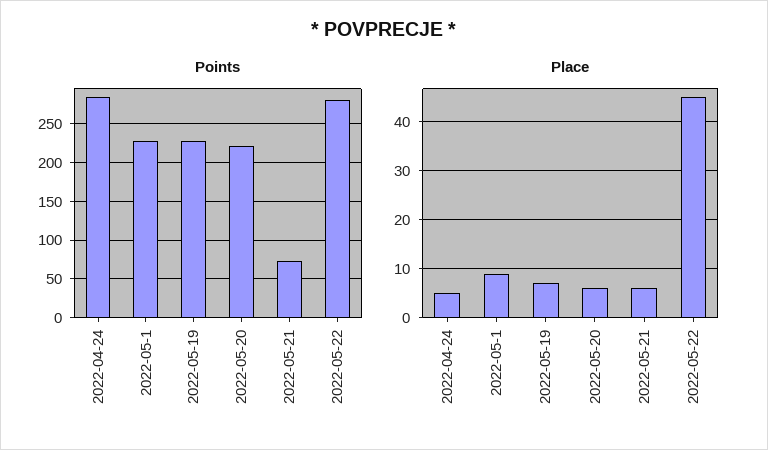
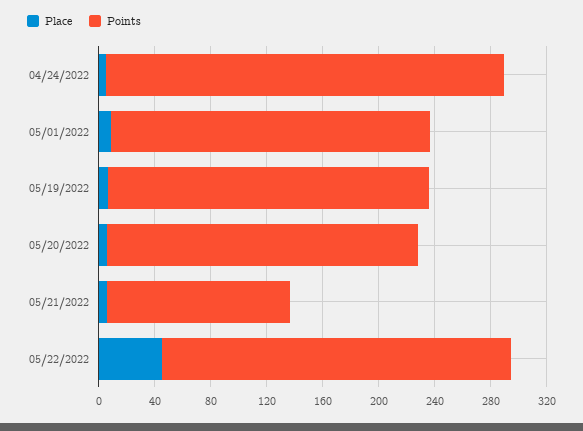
Points, 2022-05-21: 70 -> 130
Points, 2022-05-22: 280 -> 250

